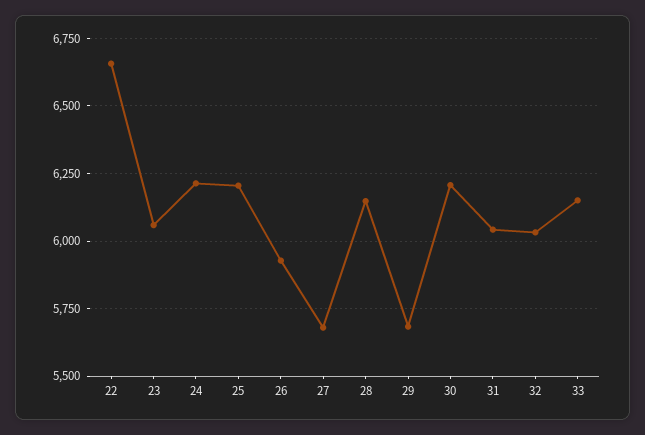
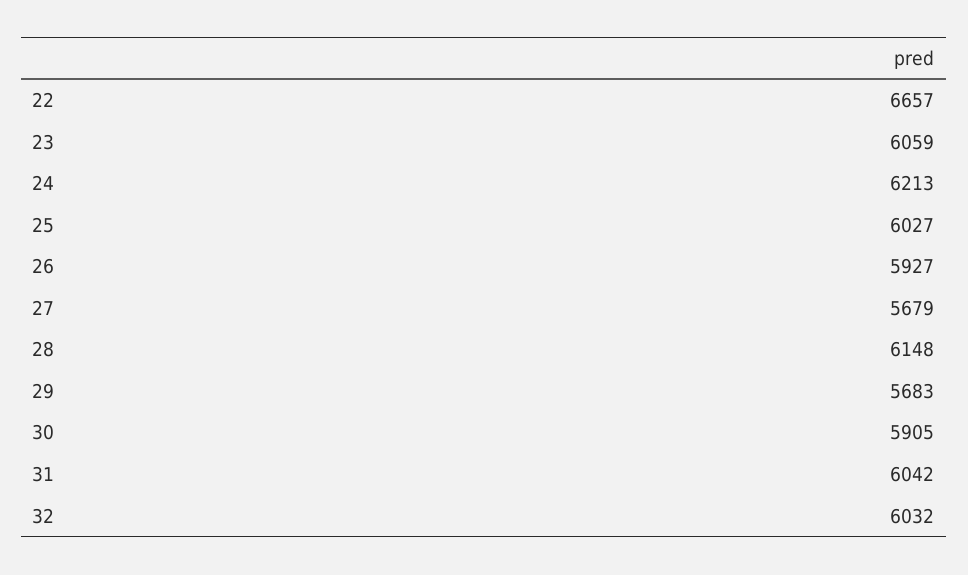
25: 6200 -> 6027
30: 6200 -> 5905
33: 6150 -> none

